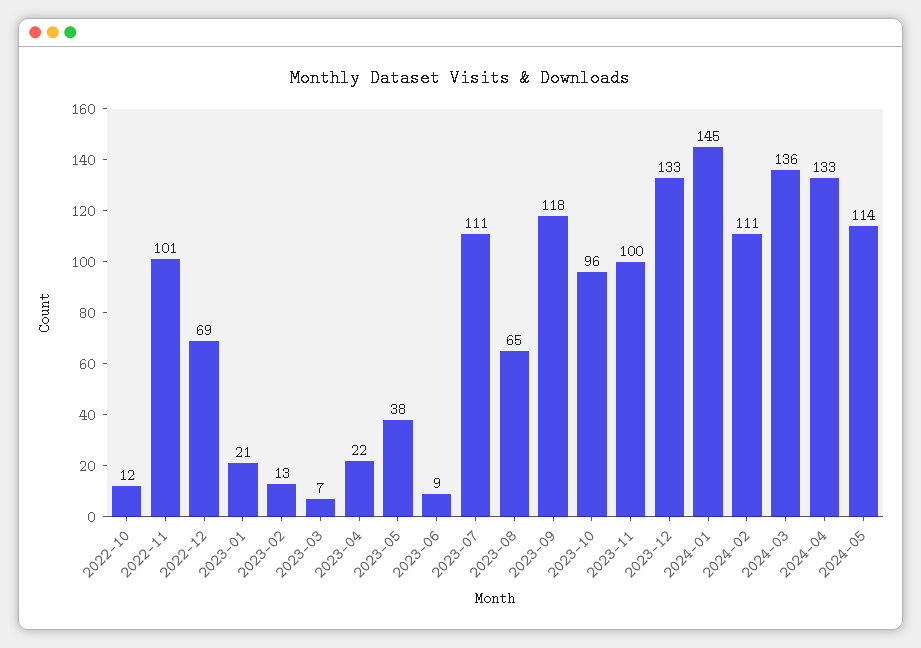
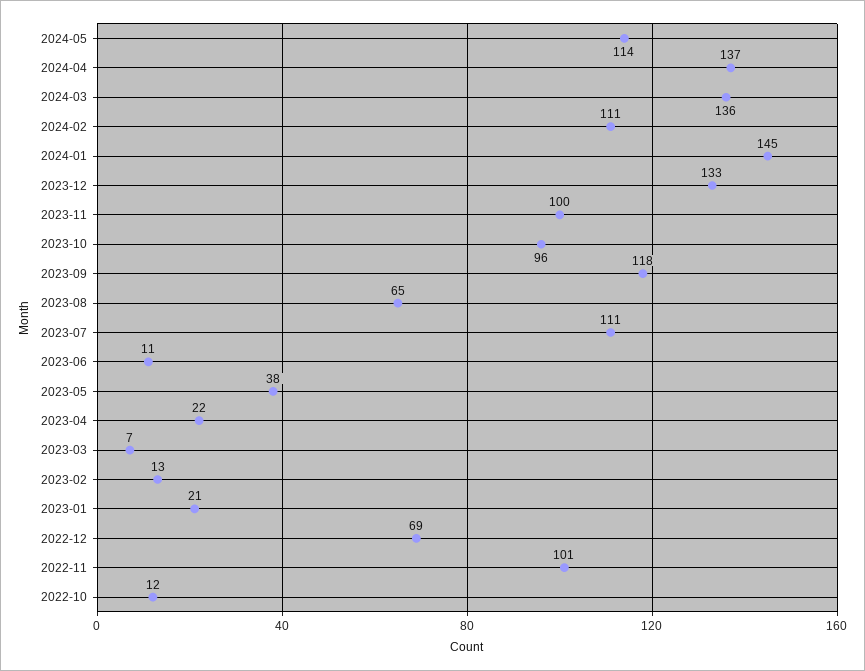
2023-06: 9 -> 11
2024-04: 133 -> 137

